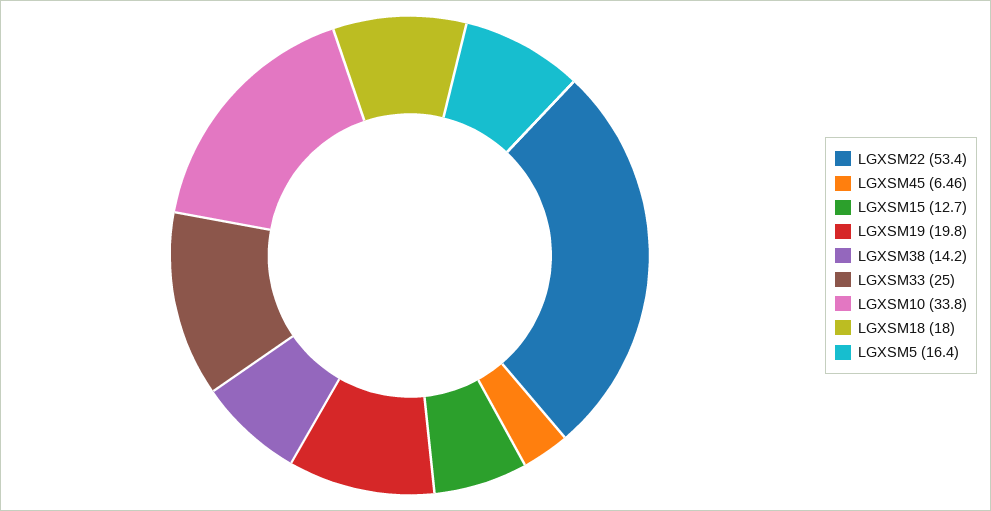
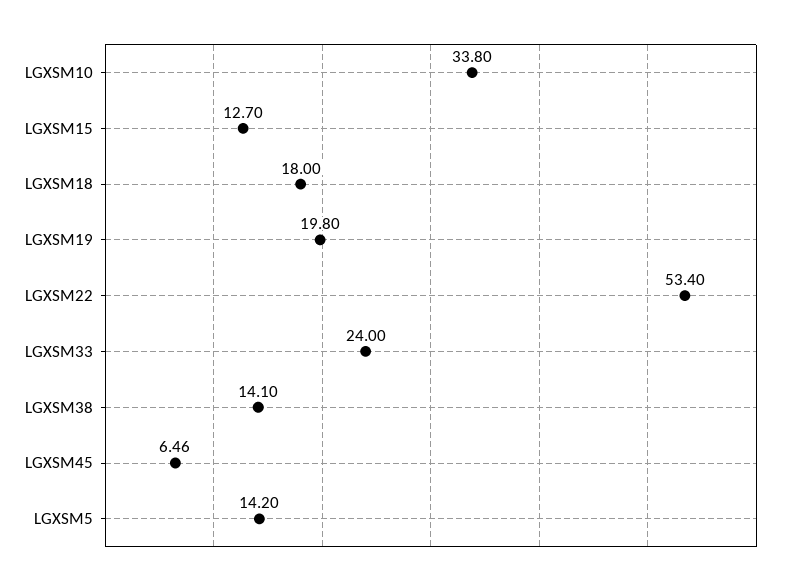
LGXSM38: 14.2 -> 14.1
LGXSM33: 25 -> 24
LGXSM5: 16.4 -> 14.2

